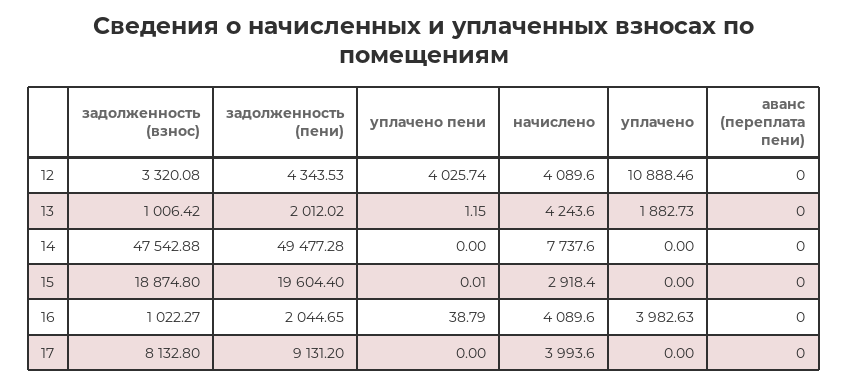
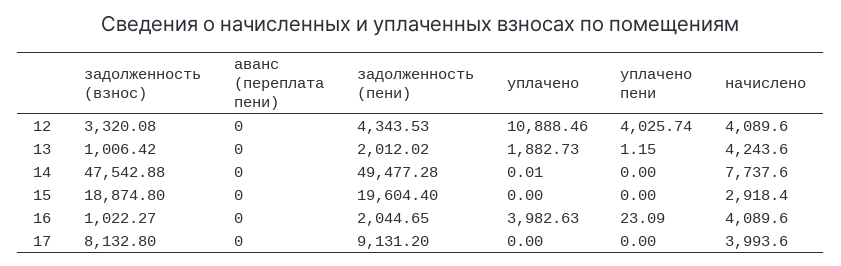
уплачено, 14: 0 -> 0.01
уплачено пени, 15: 0.01 -> 0
уплачено пени, 16: 38.79 -> 23.09

